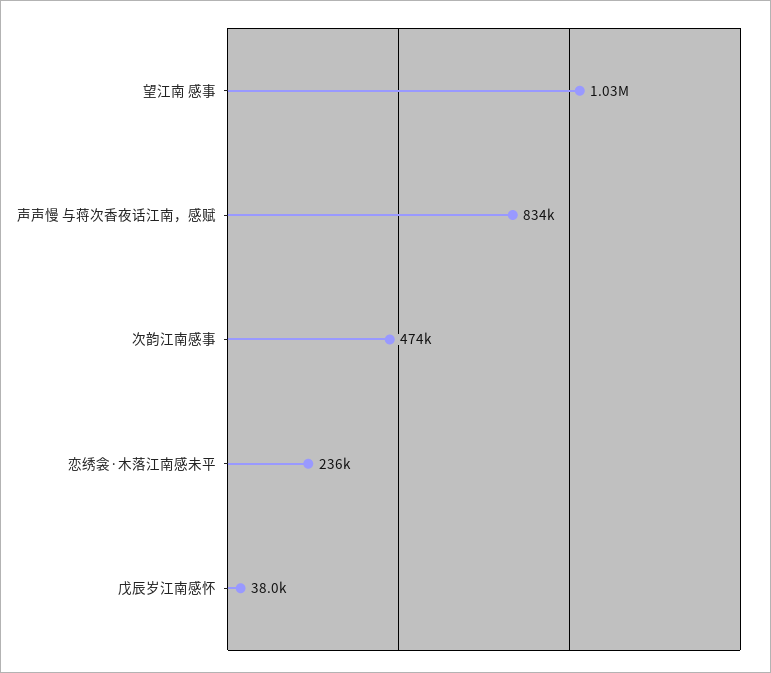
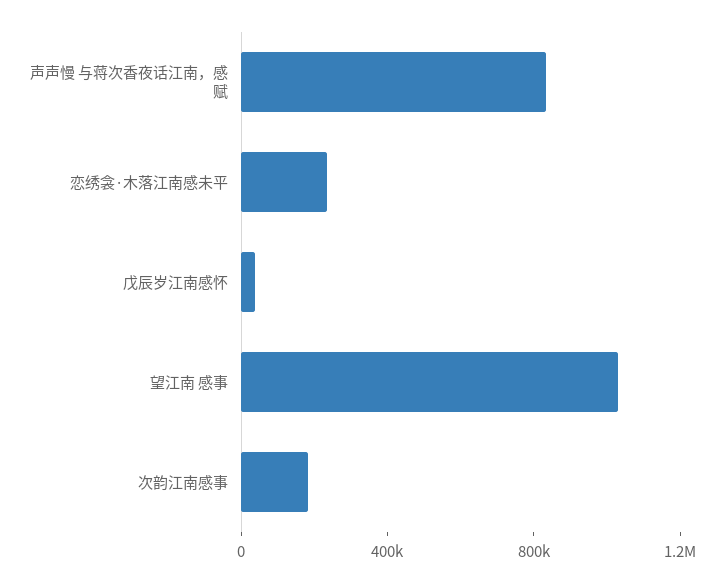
次韵江南感事: 474000 -> 200000

